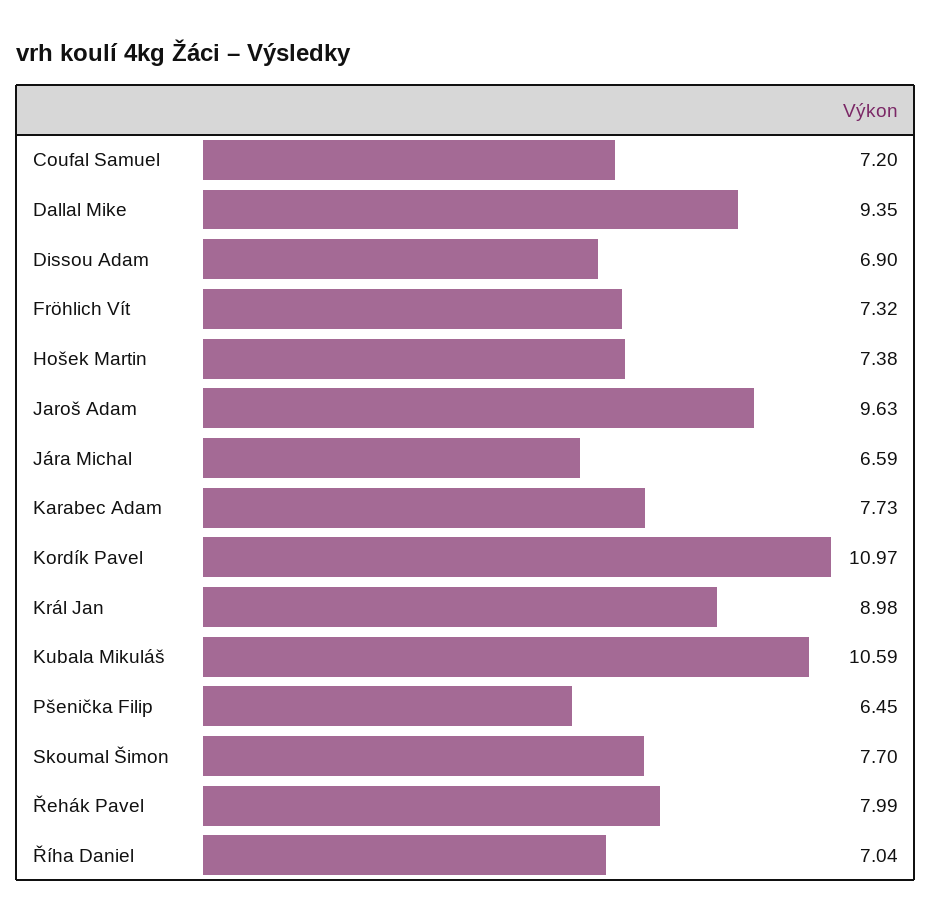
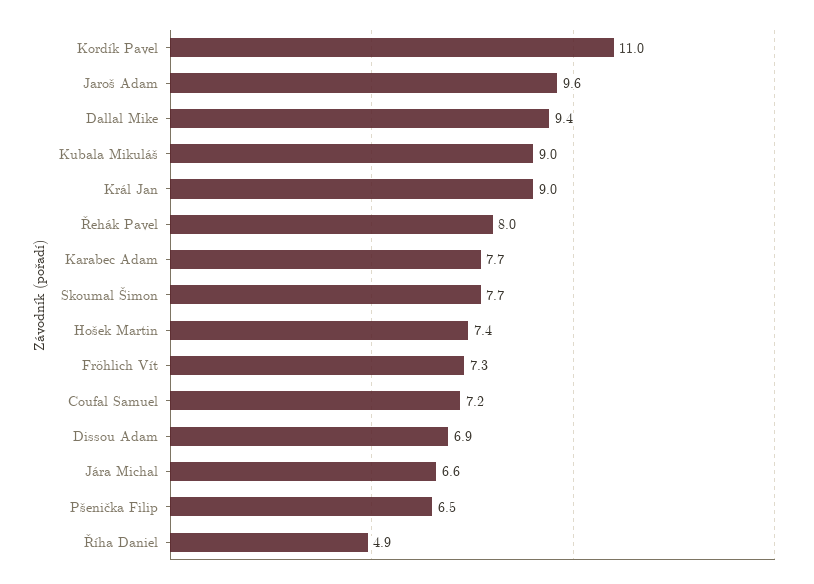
Kubala Mikuláš: 10.59 -> 9
Říha Daniel: 7.04 -> 4.9

